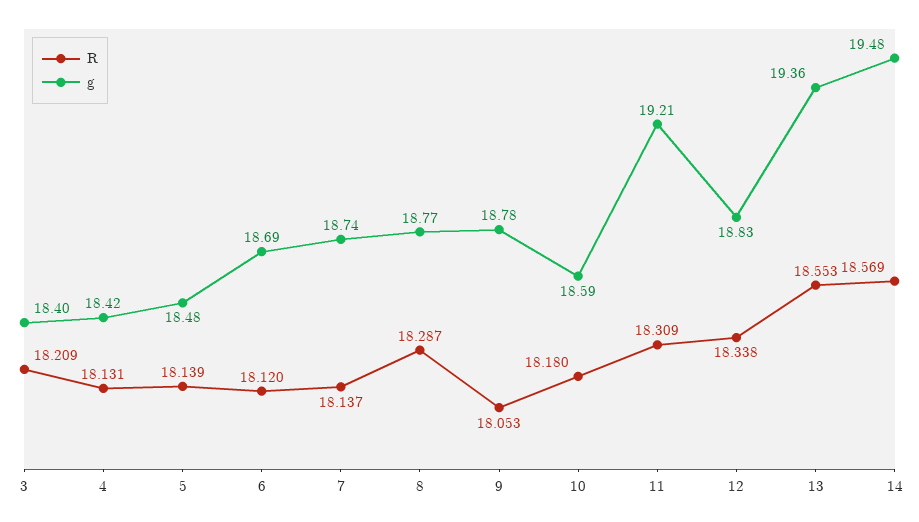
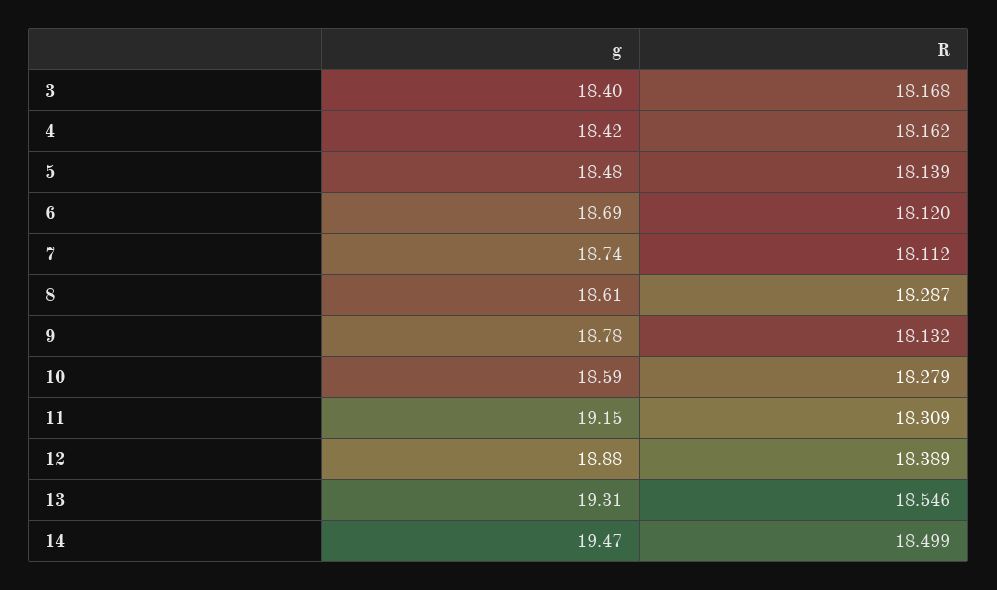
R, 3: 18.209 -> 18.168
R, 4: 18.131 -> 18.162
R, 7: 18.137 -> 18.112
g, 8: 18.77 -> 18.61
R, 9: 18.053 -> 18.132
R, 10: 18.18 -> 18.279
g, 11: 19.21 -> 19.15
R, 12: 18.338 -> 18.389
g, 12: 18.83 -> 18.88
R, 13: 18.553 -> 18.546
g, 13: 19.36 -> 19.31
R, 14: 18.569 -> 18.499
g, 14: 19.48 -> 19.47

